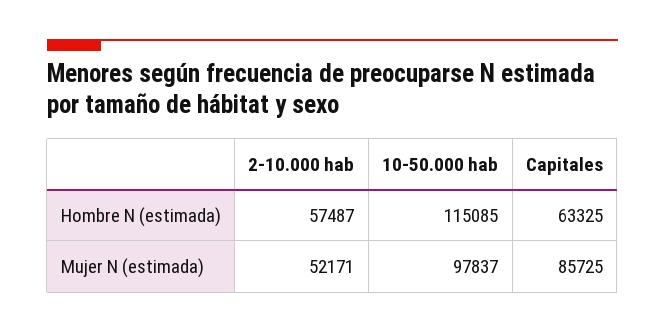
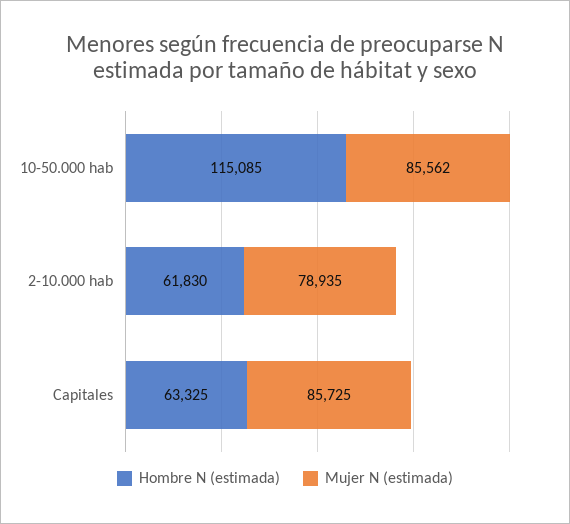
Hombre N (estimada), 2-10.000 hab: 57487 -> 61830
Mujer N (estimada), 2-10.000 hab: 52171 -> 78935
Mujer N (estimada), 10-50.000 hab: 97837 -> 85562

